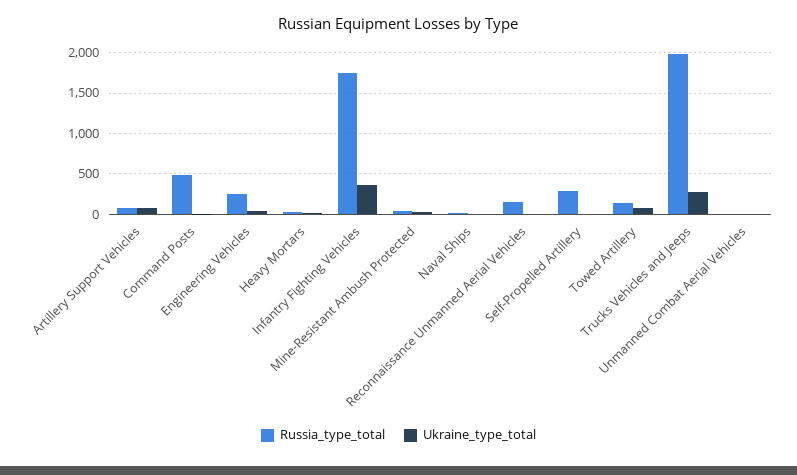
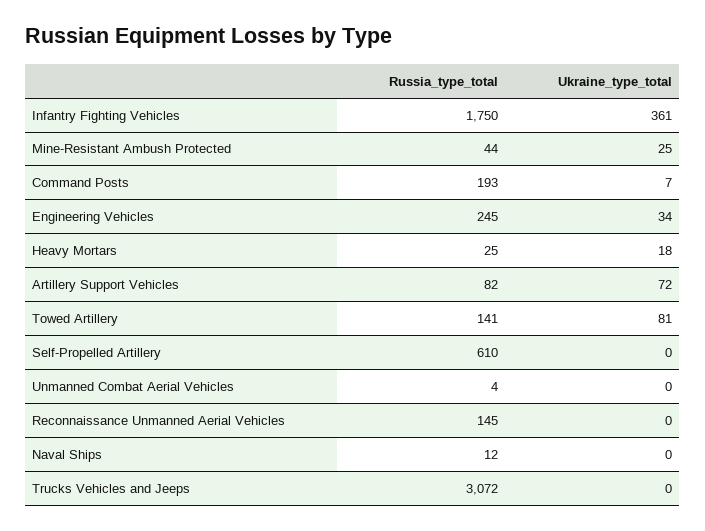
Russia_type_total, Command Posts: 500 -> 193
Russia_type_total, Self-Propelled Artillery: 300 -> 610
Russia_type_total, Trucks Vehicles and Jeeps: 2000 -> 3072
Ukraine_type_total, Trucks Vehicles and Jeeps: 300 -> 0

